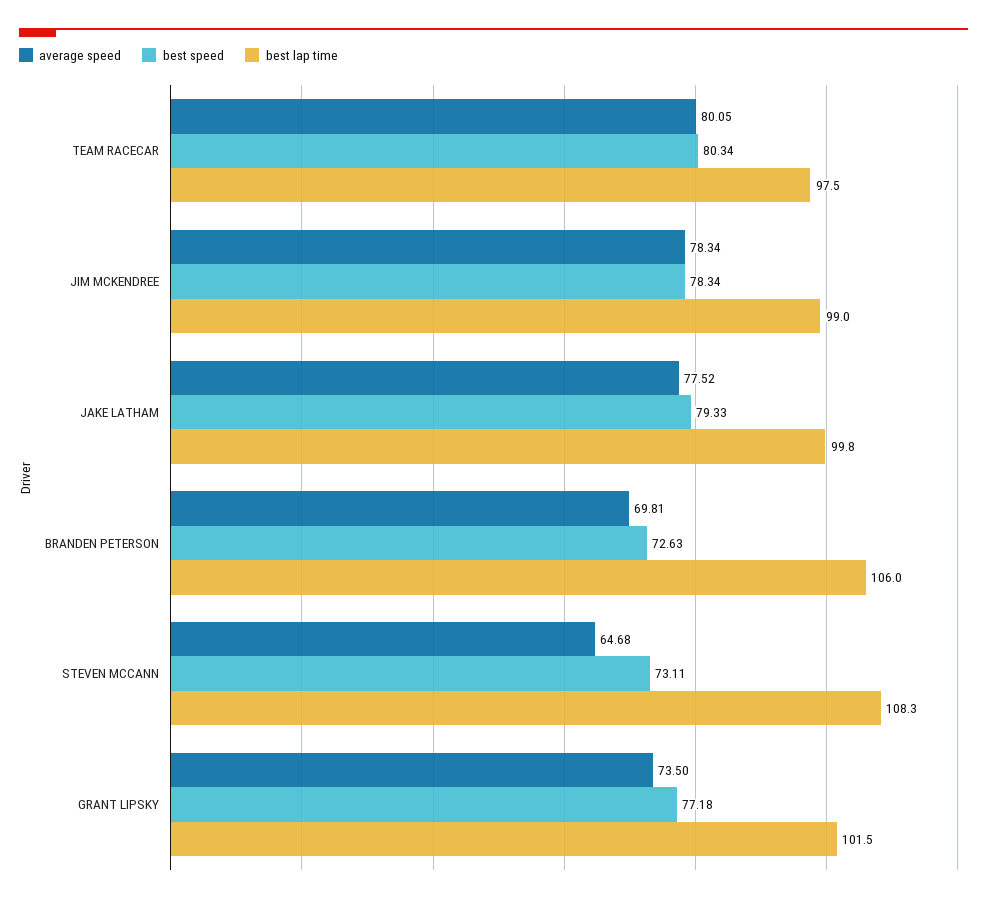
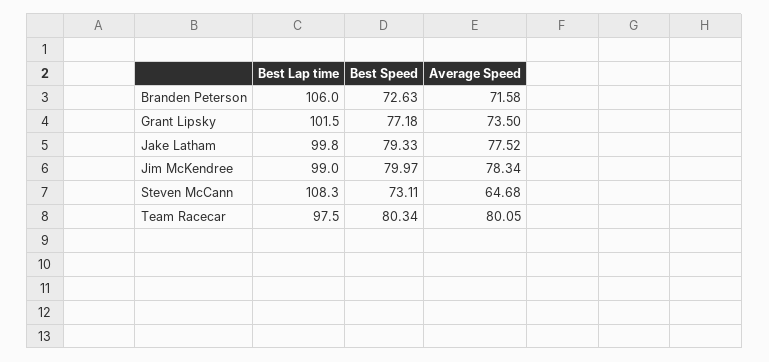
best speed, JIM MCKENDREE: 78.34 -> 79.97
average speed, BRANDEN PETERSON: 69.81 -> 71.58

